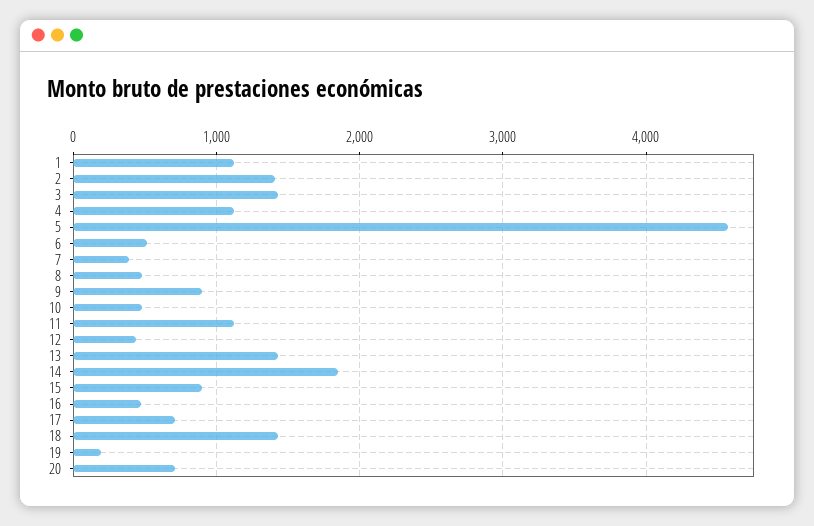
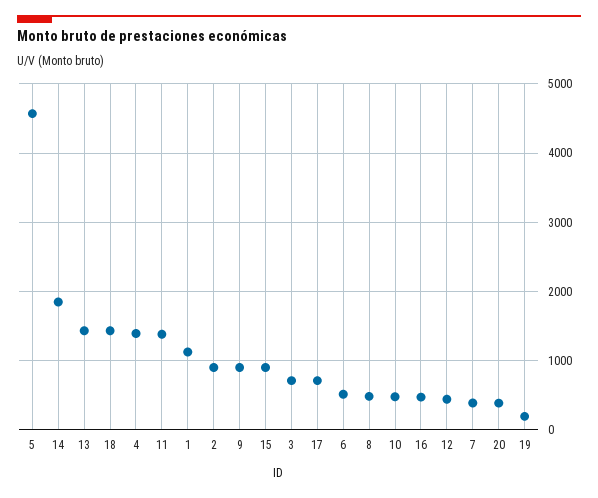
2: 1400 -> 900
3: 1400 -> 700
4: 1100 -> 1400
11: 1100 -> 1400
20: 700 -> 400

